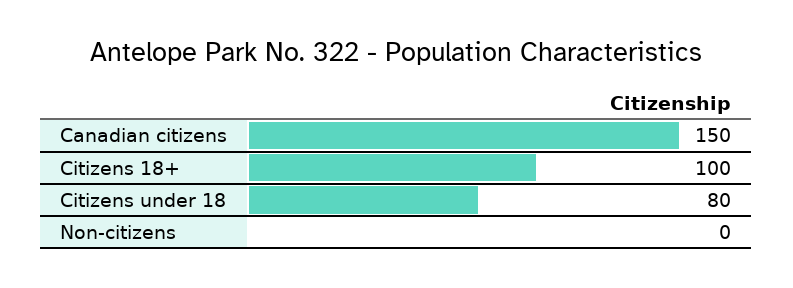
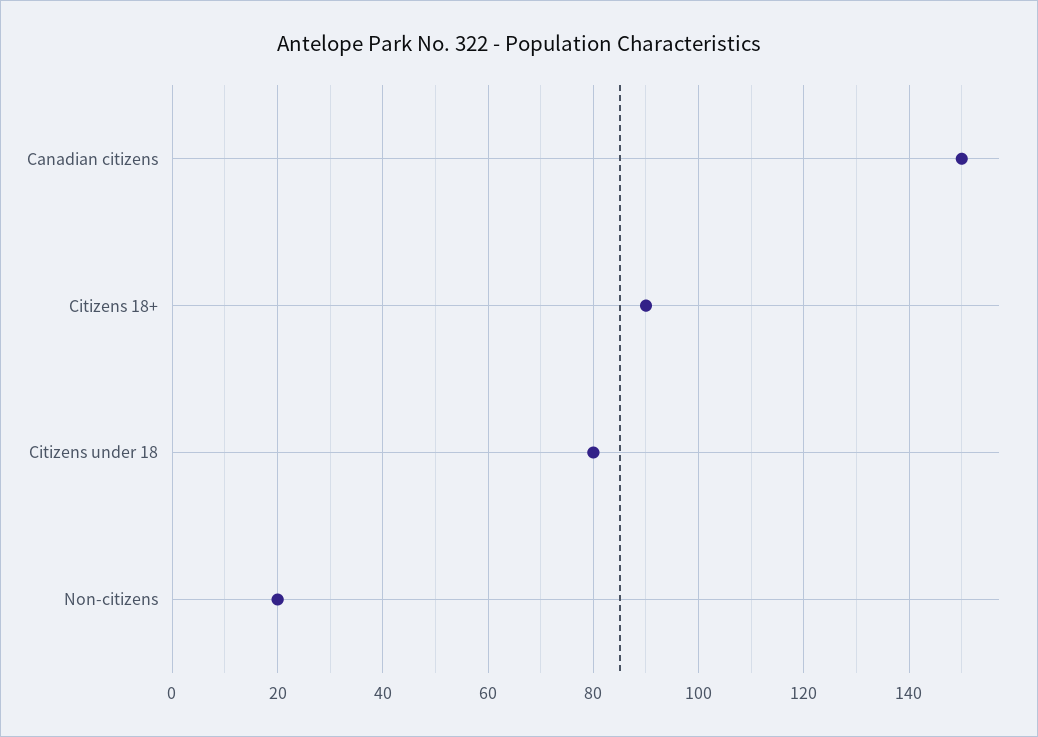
Citizens 18+: 100 -> 90
Non-citizens: 0 -> 20

